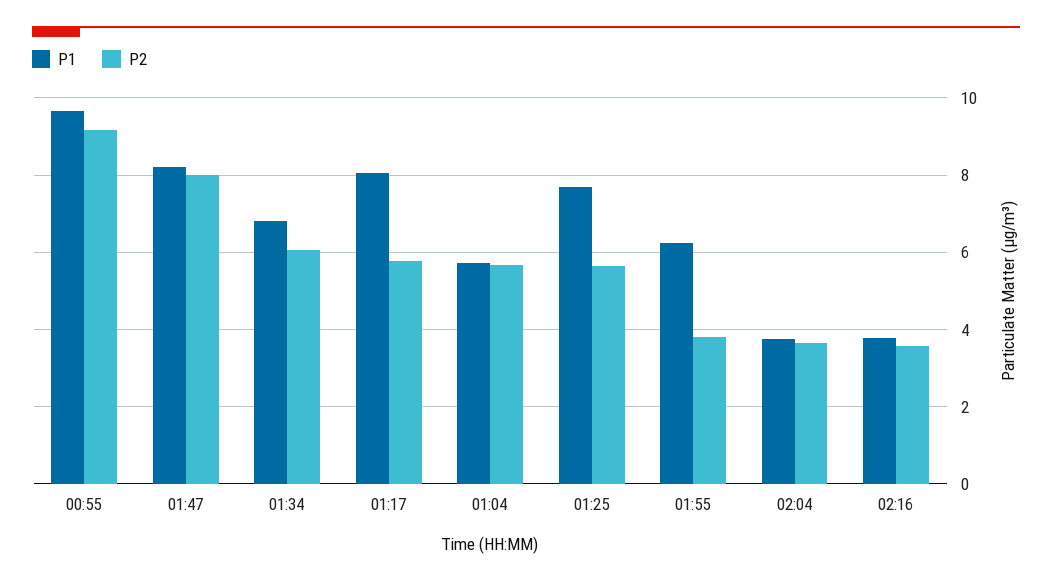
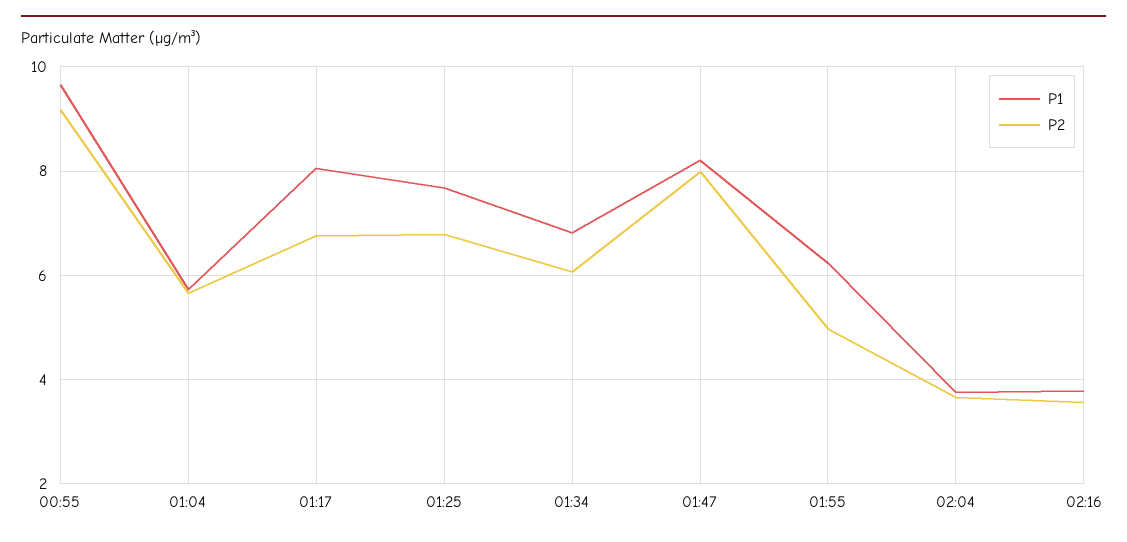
P2, 01:17: 5.8 -> 6.8
P2, 01:25: 5.6 -> 6.8
P2, 01:55: 3.8 -> 5

